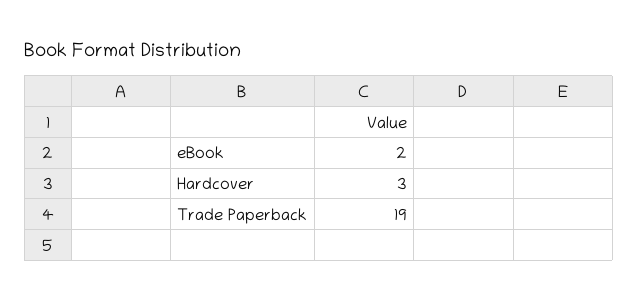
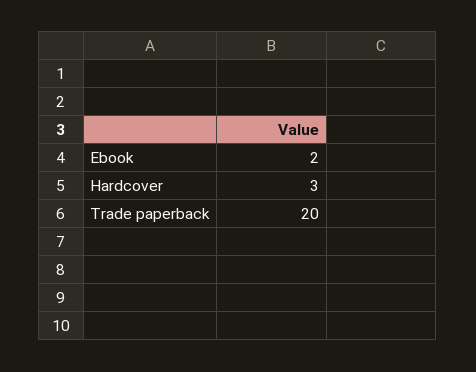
Trade Paperback: 19 -> 20

